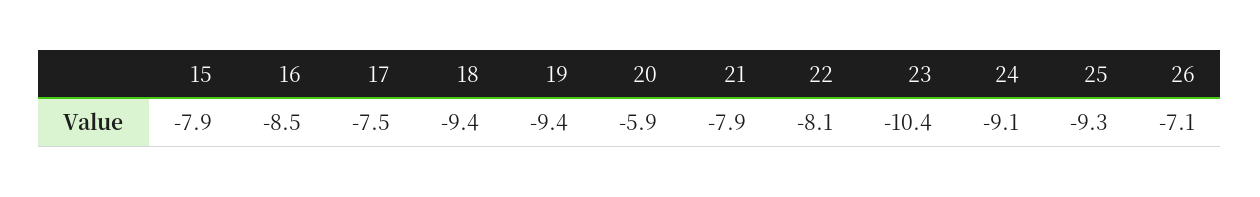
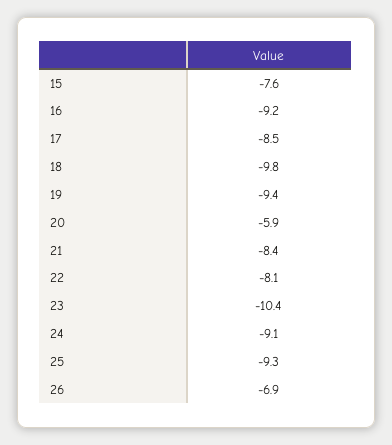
15: -7.9 -> -7.6
16: -8.5 -> -9.2
17: -7.5 -> -8.5
18: -9.4 -> -9.8
21: -7.9 -> -8.4
26: -7.1 -> -6.9

